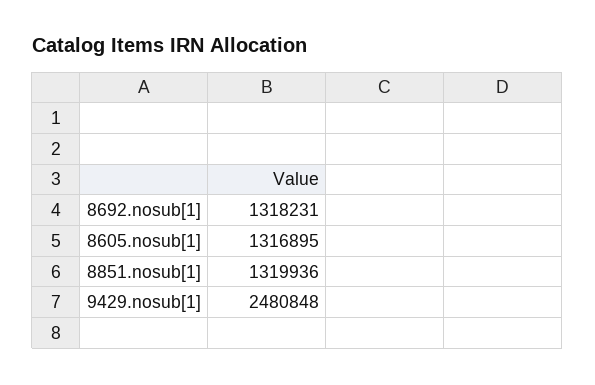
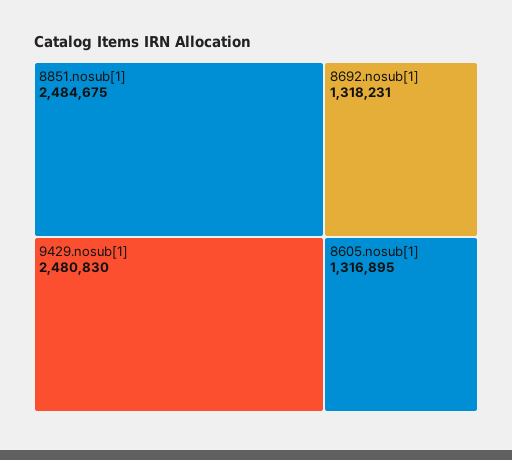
8851.nosub[1]: 1319936 -> 2484675
9429.nosub[1]: 2480848 -> 2480830

